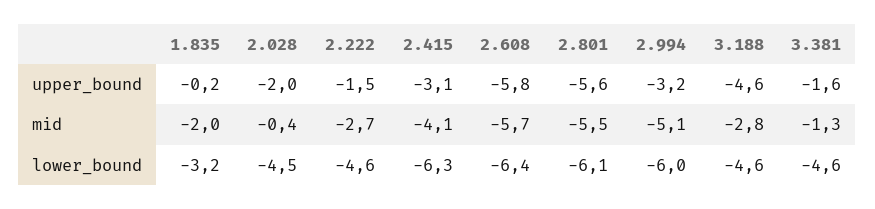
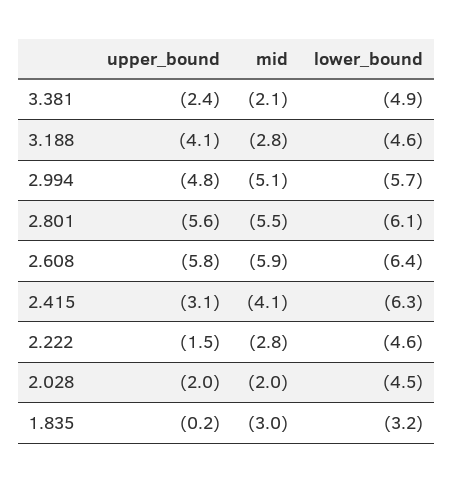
2.994, upper_bound: -3.2 -> -4.8
3.188, upper_bound: -4.6 -> -4.1
3.381, upper_bound: -1.6 -> -2.4
1.835, mid: -2 -> -3
2.028, mid: -0.4 -> -2
2.222, mid: -2.7 -> -2.8
2.608, mid: -5.7 -> -5.9
3.381, mid: -1.3 -> -2.1
2.994, lower_bound: -6 -> -5.7
3.381, lower_bound: -4.6 -> -4.9

